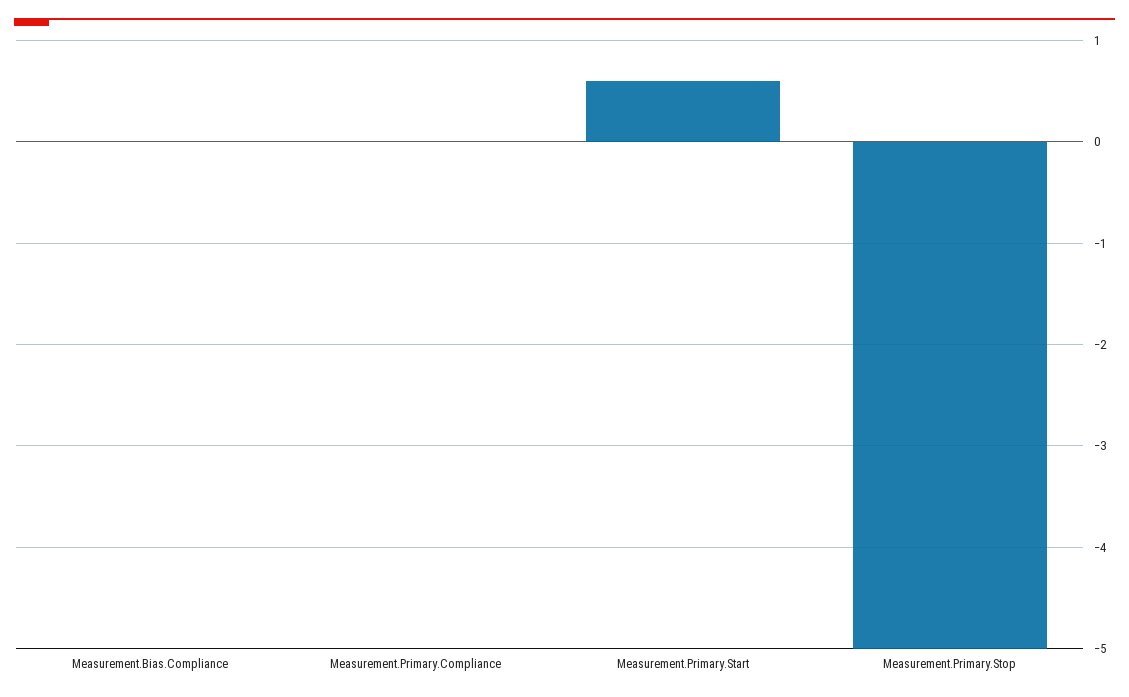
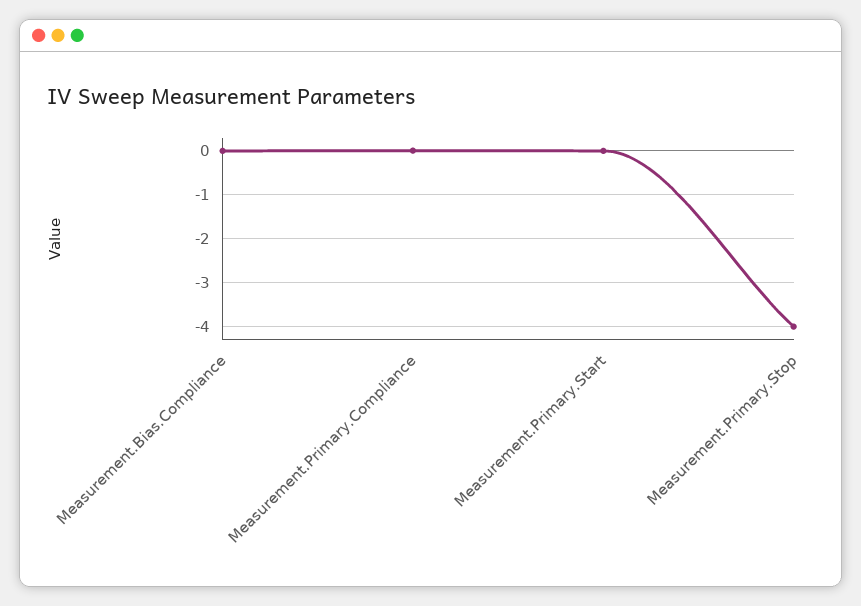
Measurement.Primary.Start: 0.6 -> 0
Measurement.Primary.Stop: -5 -> -4

